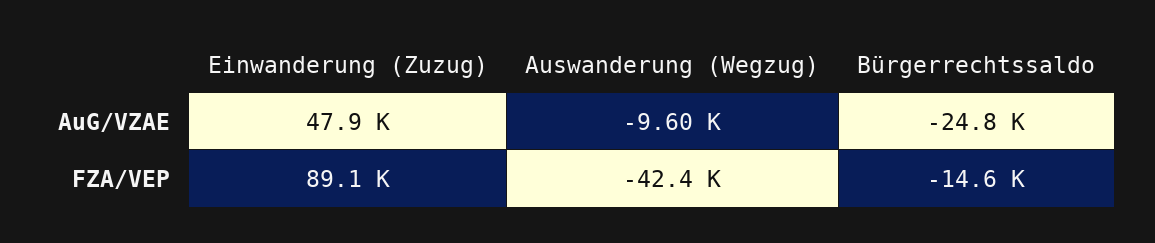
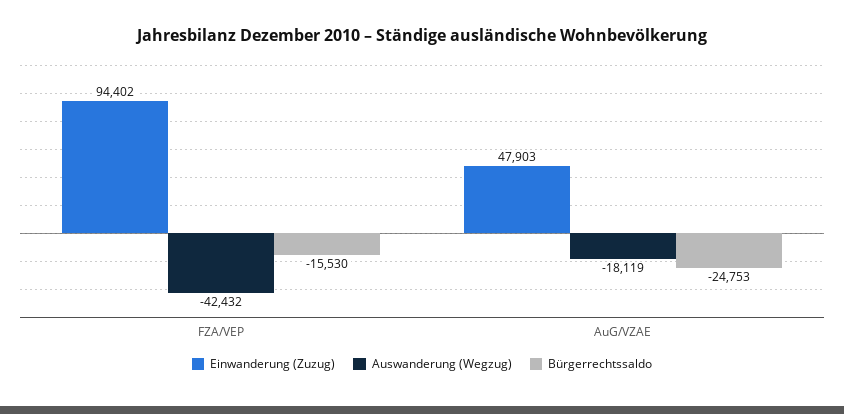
Auswanderung (Wegzug), AuG/VZAE: -9600 -> -18119
Einwanderung (Zuzug), FZA/VEP: 89100 -> 94402
Bürgerrechtssaldo, FZA/VEP: -14600 -> -15530

